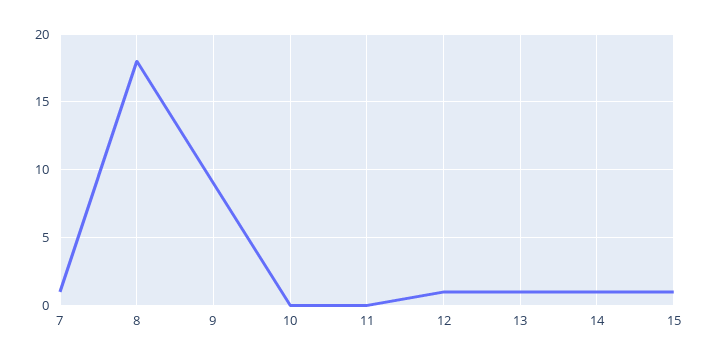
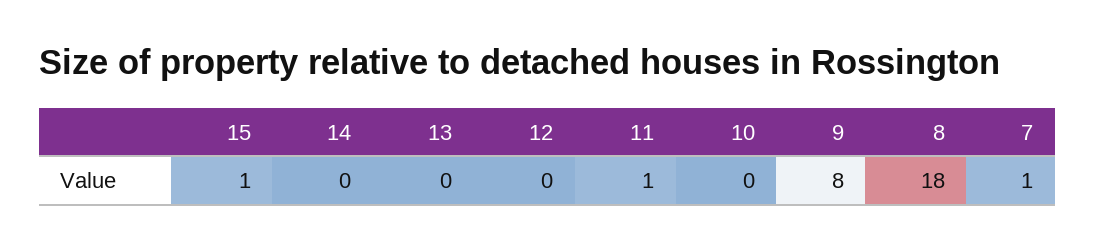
9: 9 -> 8
11: 0 -> 1
12: 1 -> 0
13: 1 -> 0
14: 1 -> 0

